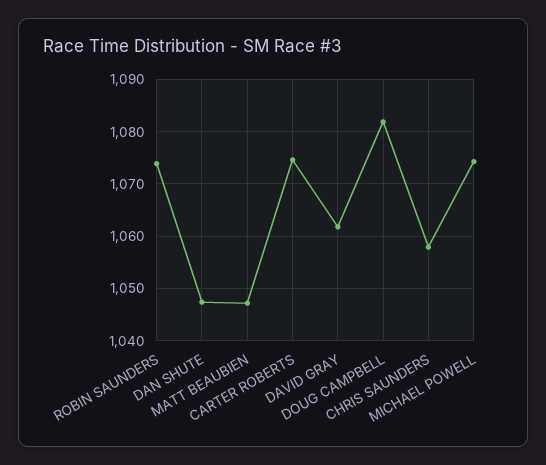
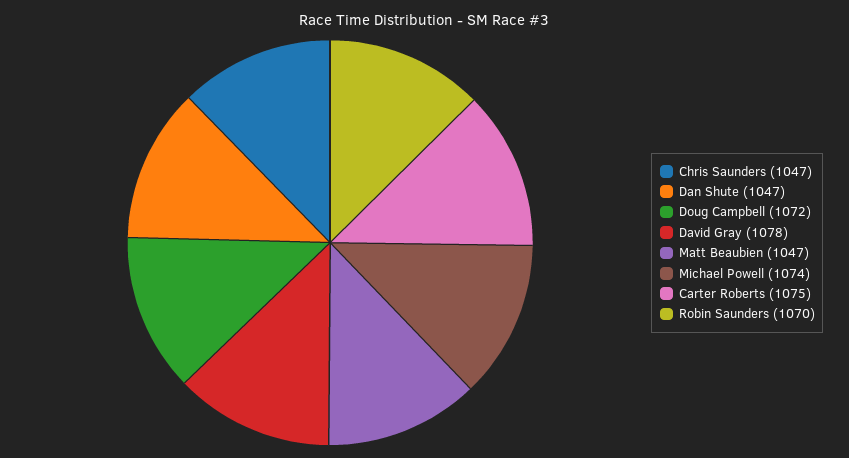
ROBIN SAUNDERS: 1074 -> 1070
DAVID GRAY: 1062 -> 1078
DOUG CAMPBELL: 1082 -> 1072
CHRIS SAUNDERS: 1058 -> 1047

